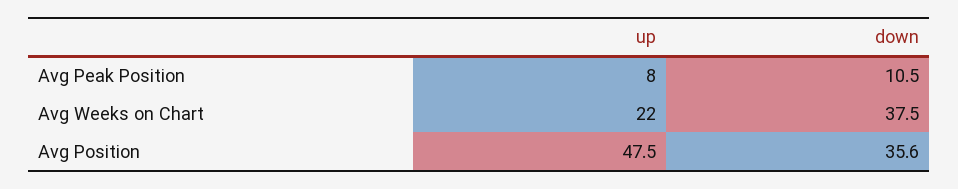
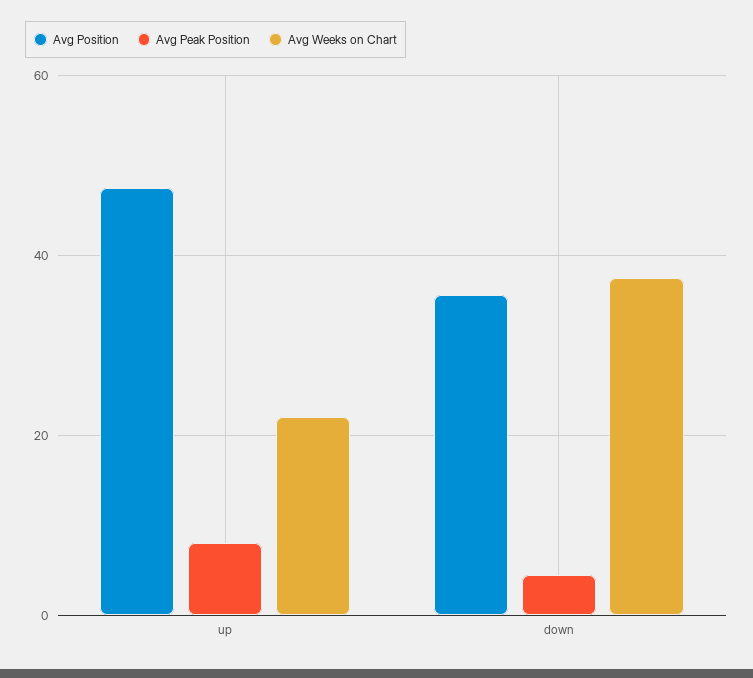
Avg Peak Position, down: 10.5 -> 4

